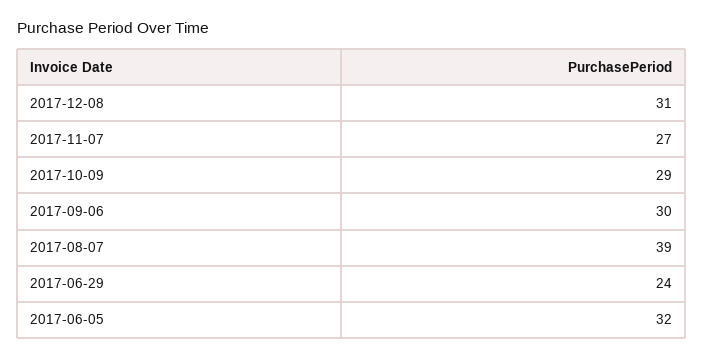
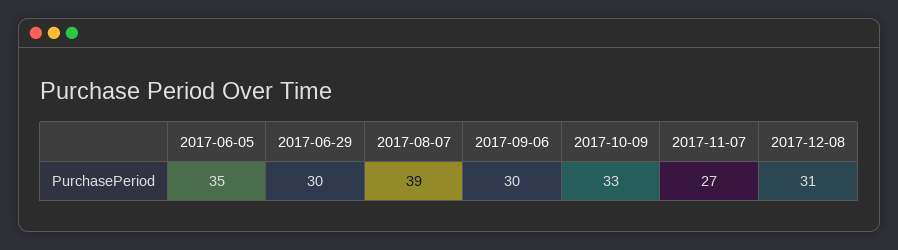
2017-10-09: 29 -> 33
2017-06-29: 24 -> 30
2017-06-05: 32 -> 35

